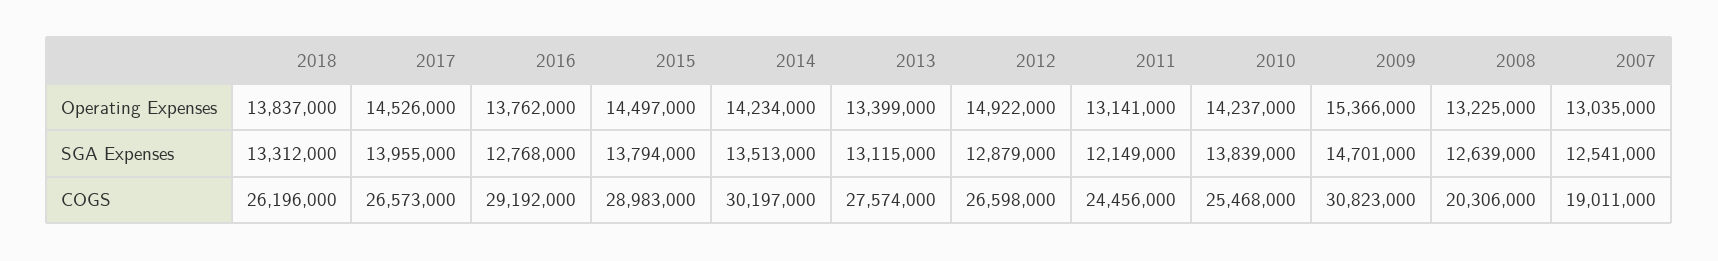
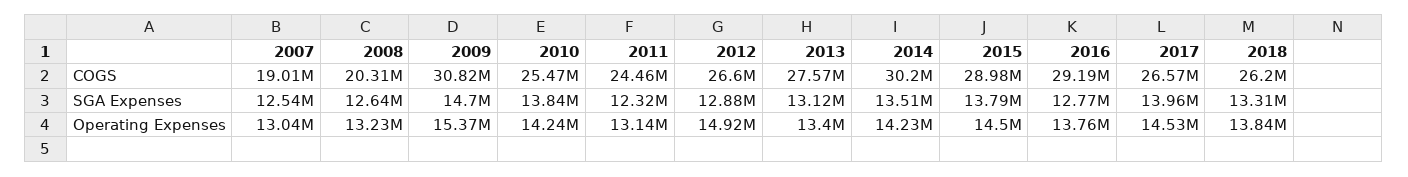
2011, SGA Expenses: 12149000 -> 12320000

